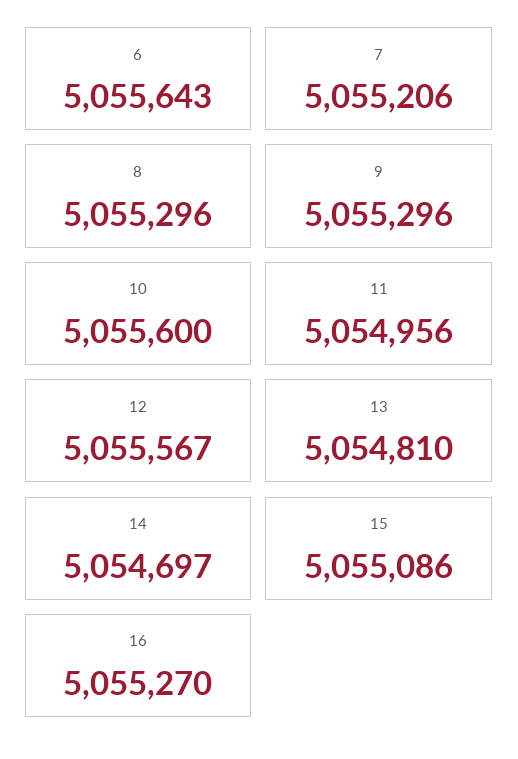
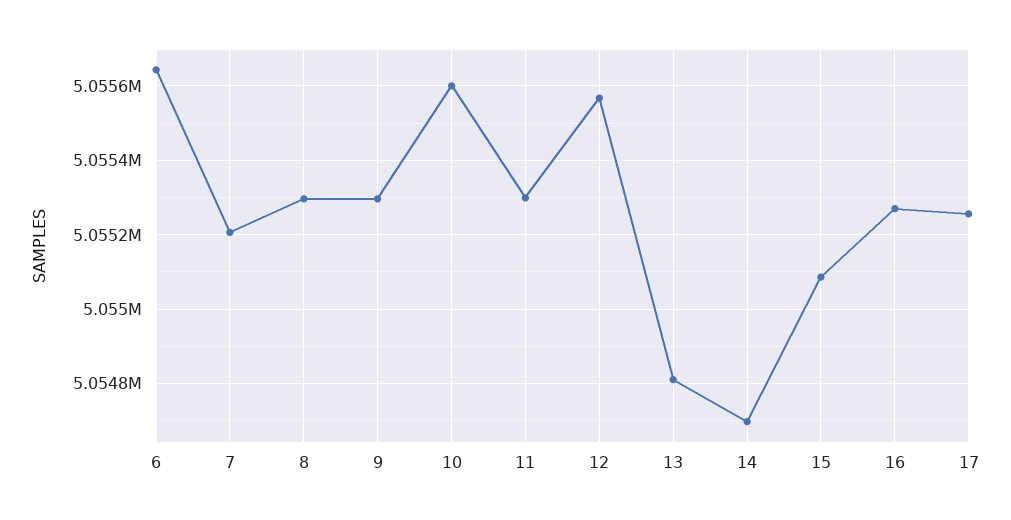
11: 5054956 -> 5055300
17: none -> 5055260

